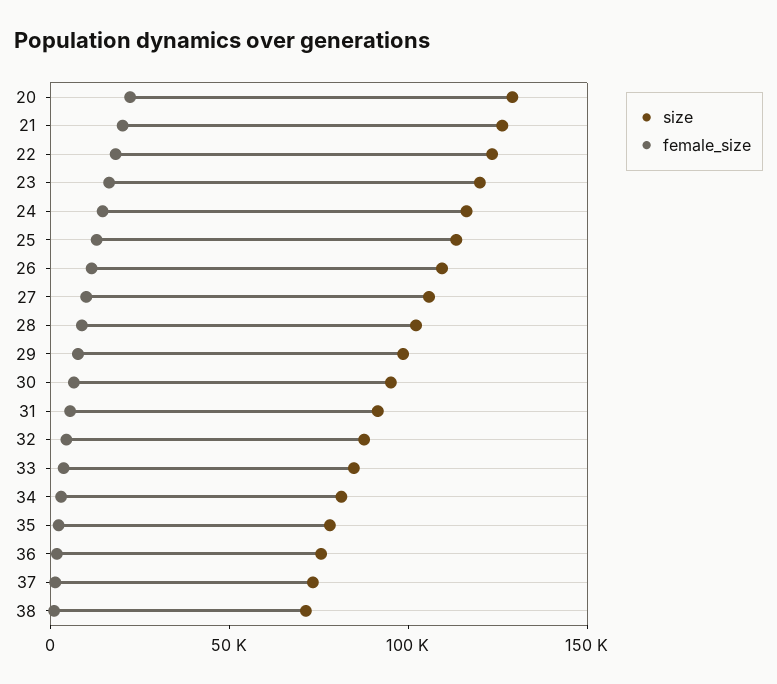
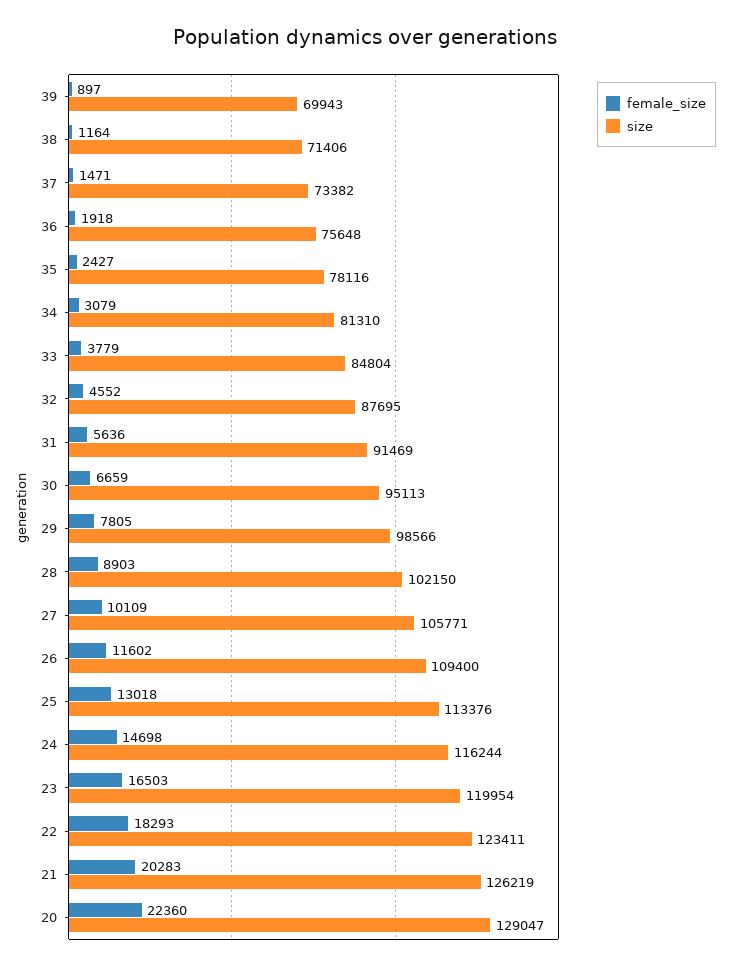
female_size, 39: none -> 897
size, 39: none -> 69943

